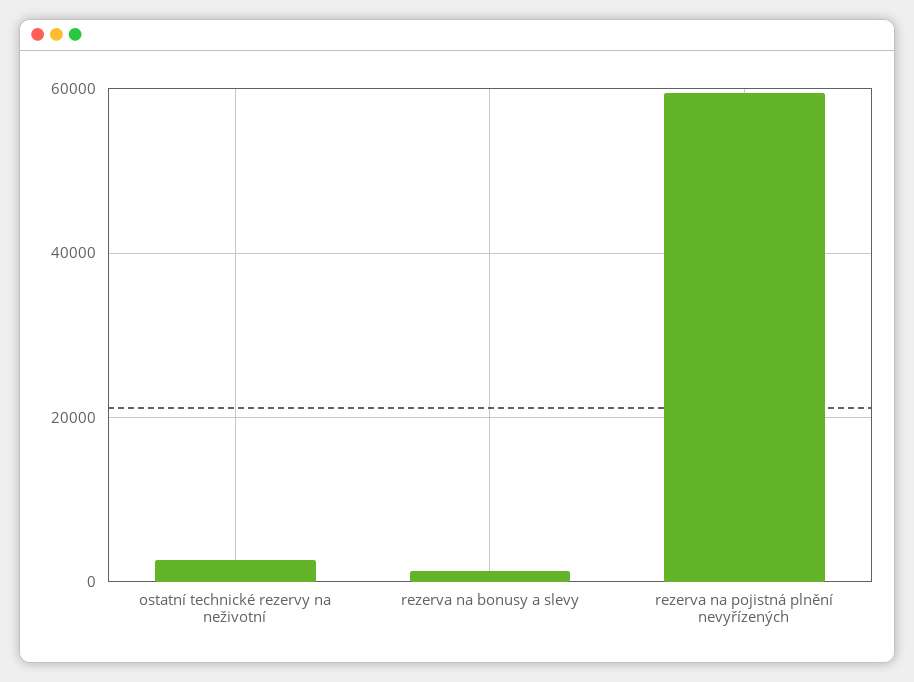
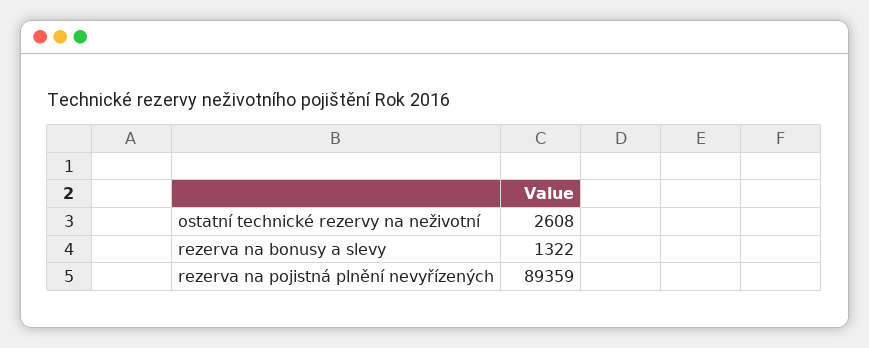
rezerva na pojistná plnění nevyřízených: 60000 -> 89359

